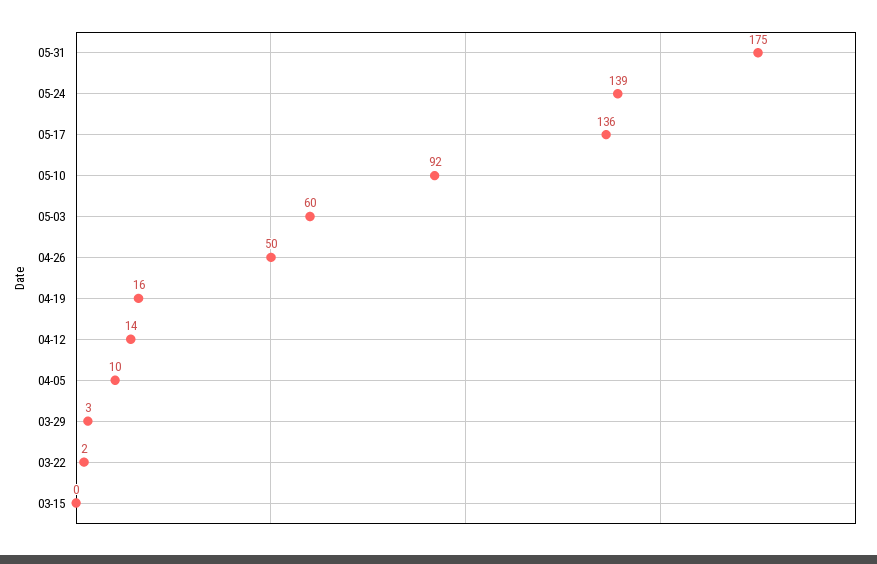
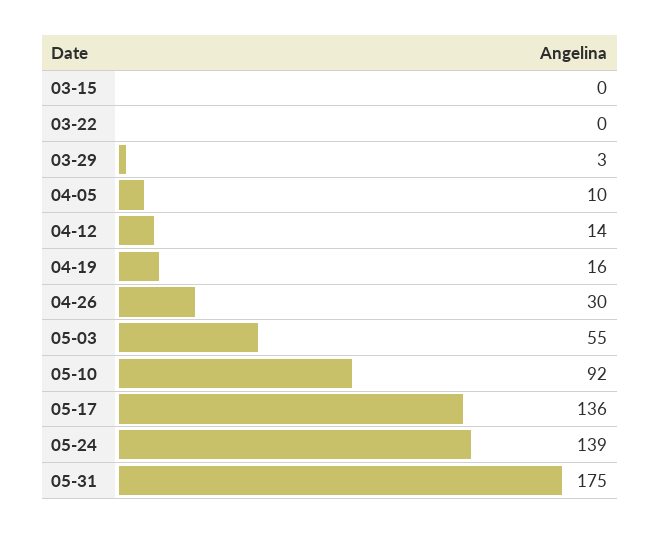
05-03: 60 -> 55
04-26: 50 -> 30
03-22: 2 -> 0

